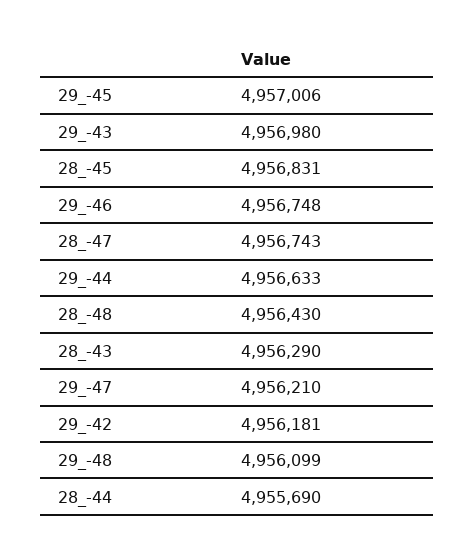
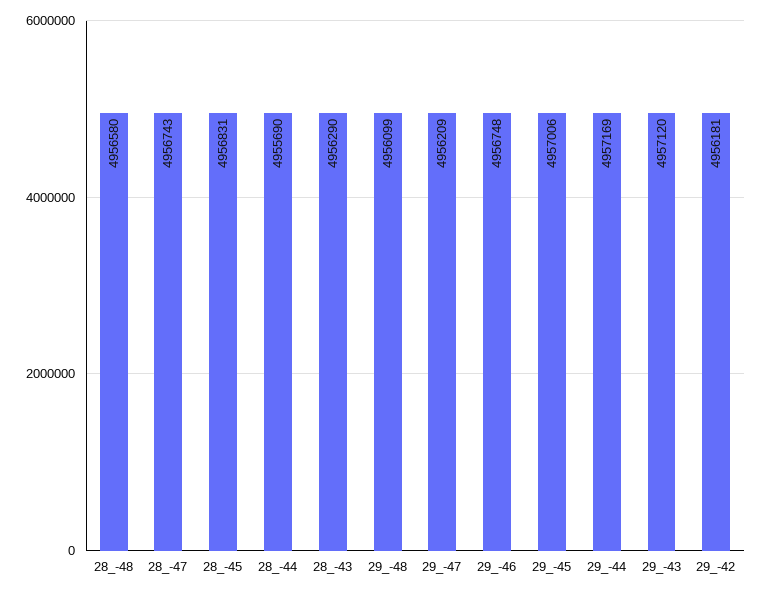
29_-43: 4956980 -> 4957120
29_-44: 4956633 -> 4957169
28_-48: 4956430 -> 4956580
29_-47: 4956210 -> 4956209

